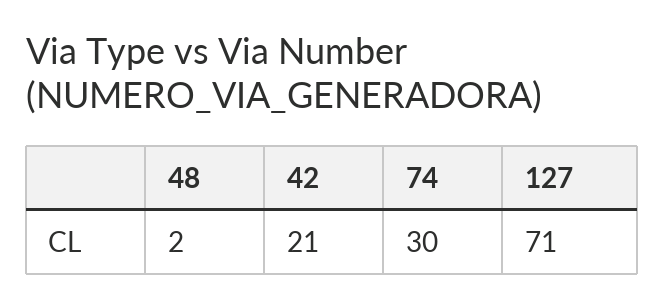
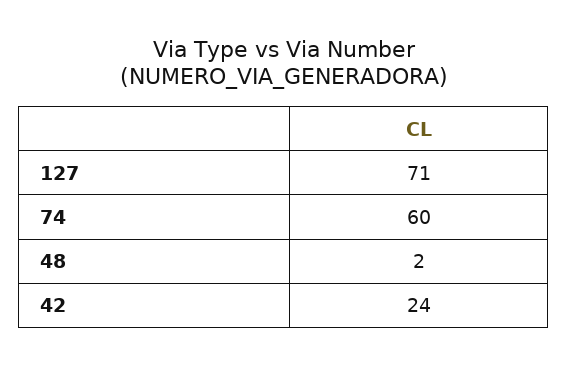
42: 21 -> 24
74: 30 -> 60

